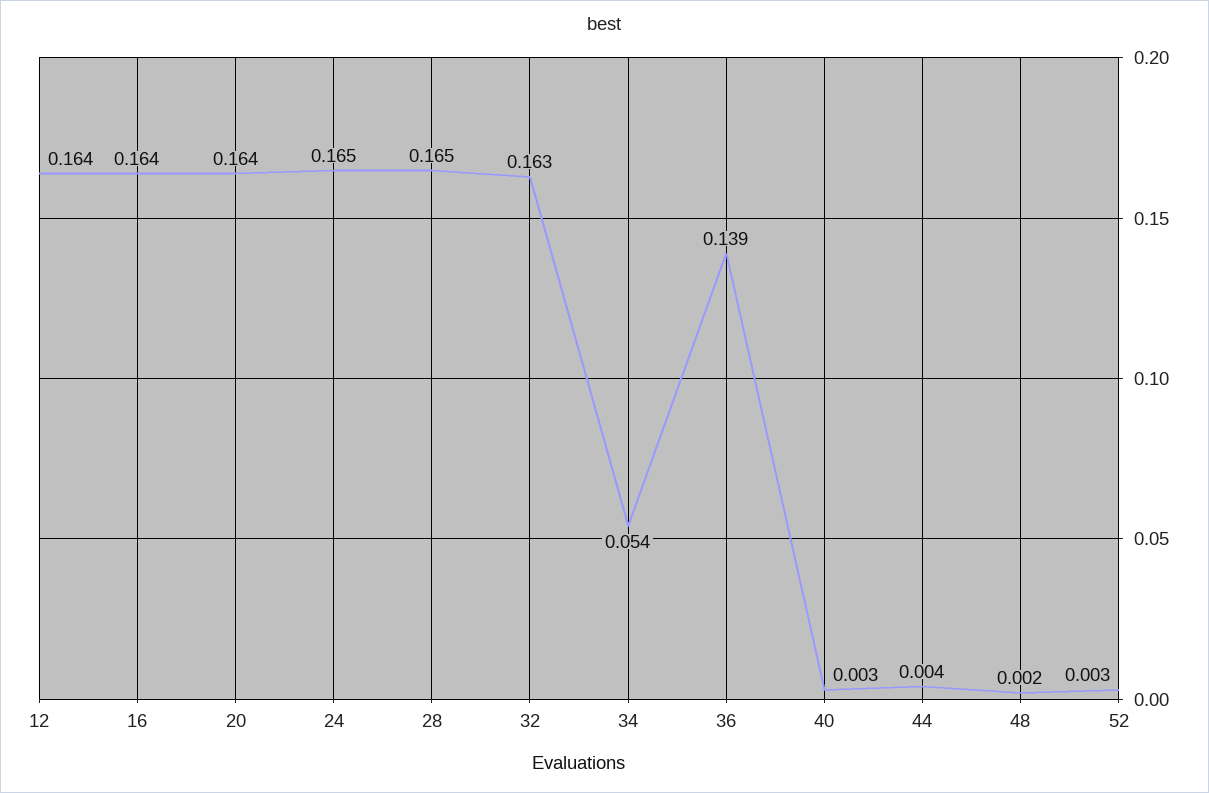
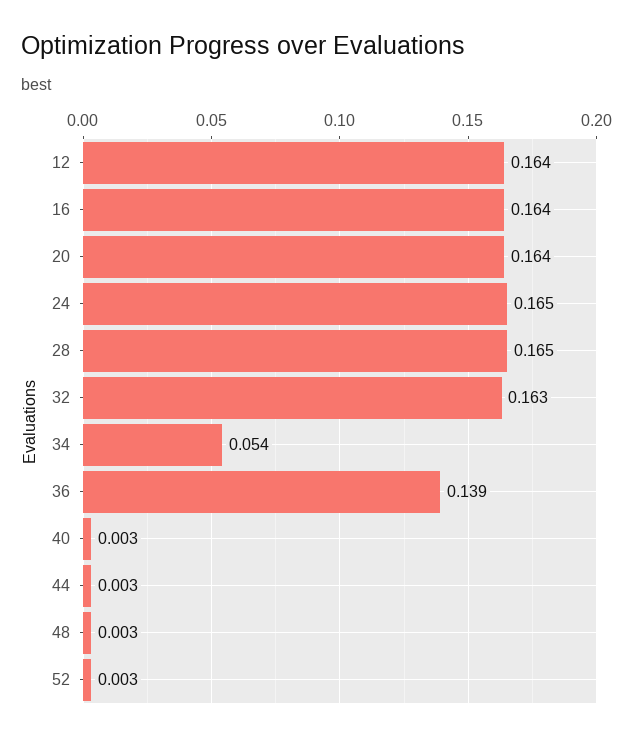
44: 0.004 -> 0.003
48: 0.002 -> 0.003

